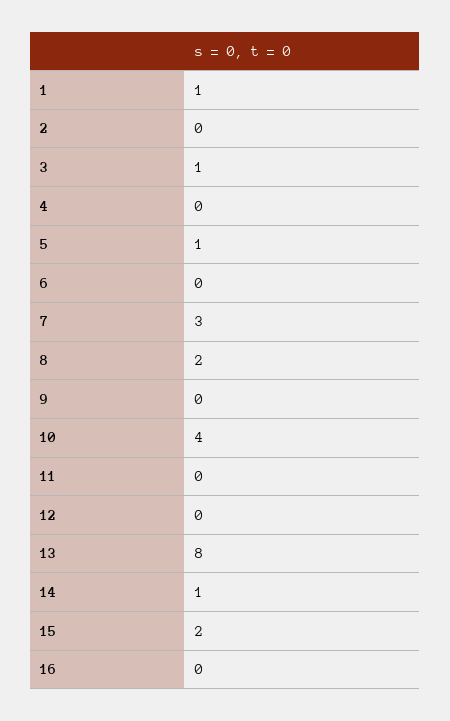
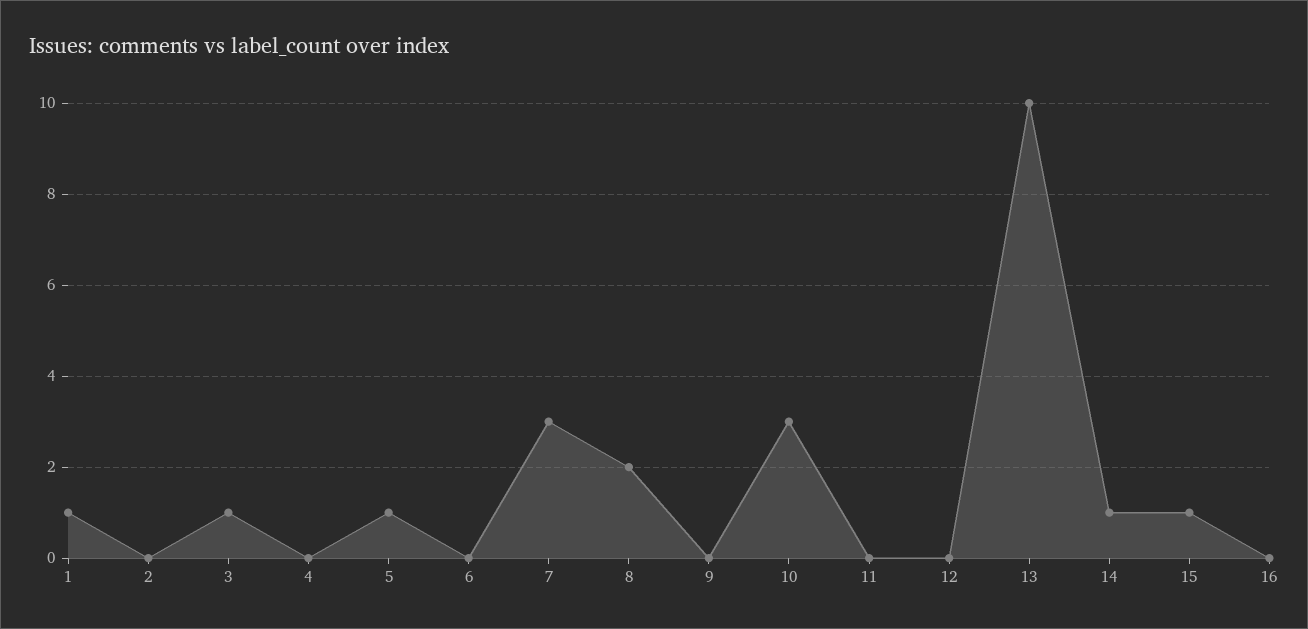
10: 4 -> 3
13: 8 -> 10
15: 2 -> 1

